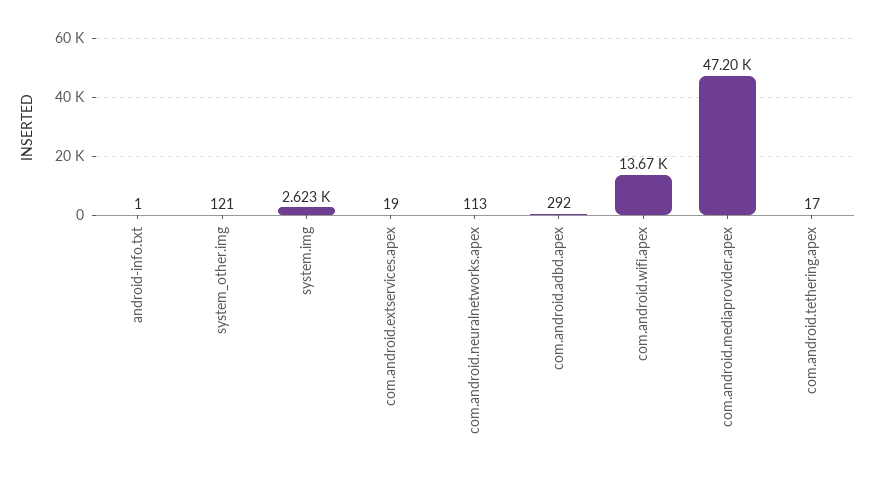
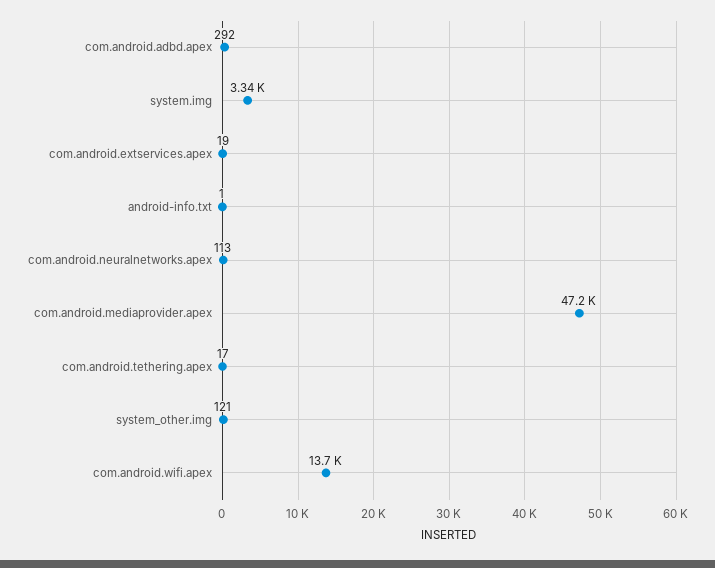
system.img: 2623 -> 3340

